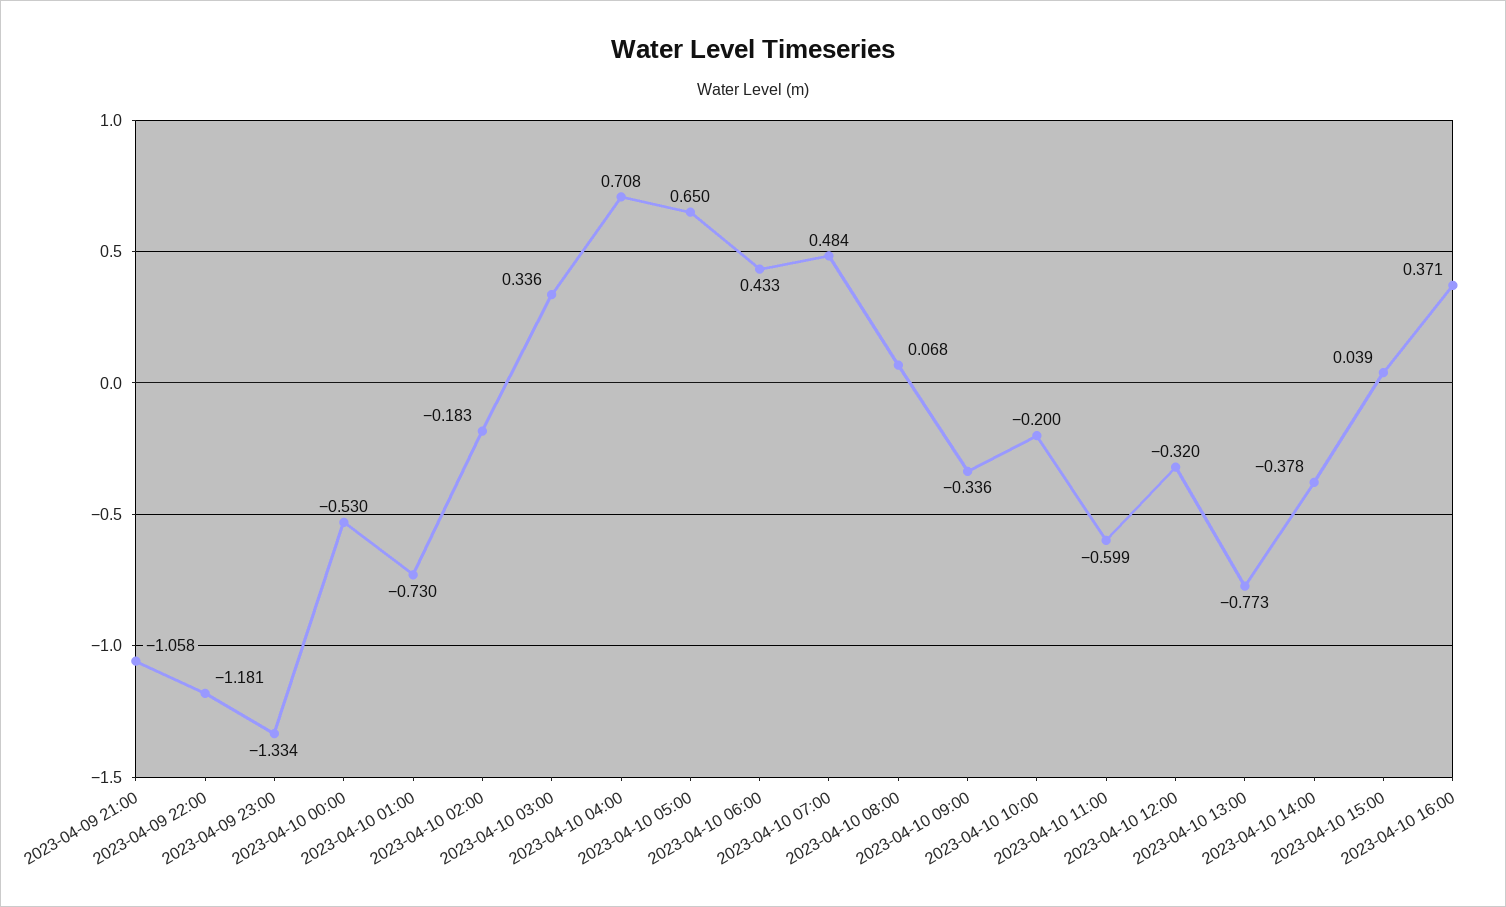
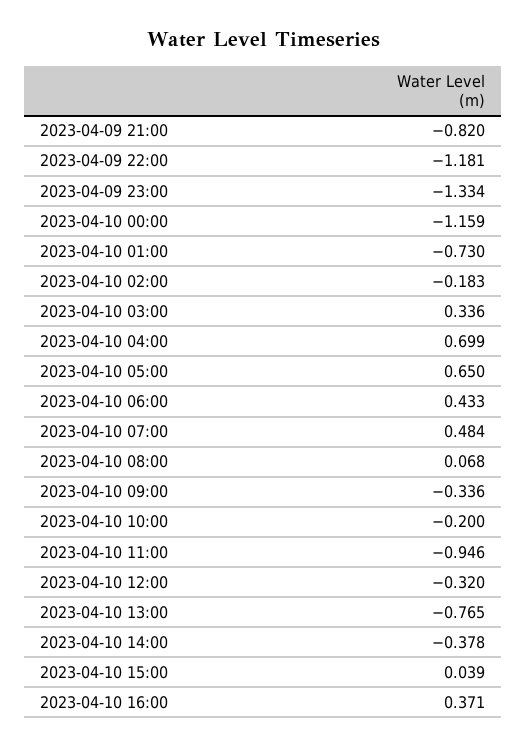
2023-04-09 21:00: -1.058 -> -0.82
2023-04-10 00:00: -0.53 -> -1.159
2023-04-10 04:00: 0.708 -> 0.699
2023-04-10 11:00: -0.599 -> -0.946
2023-04-10 13:00: -0.773 -> -0.765

